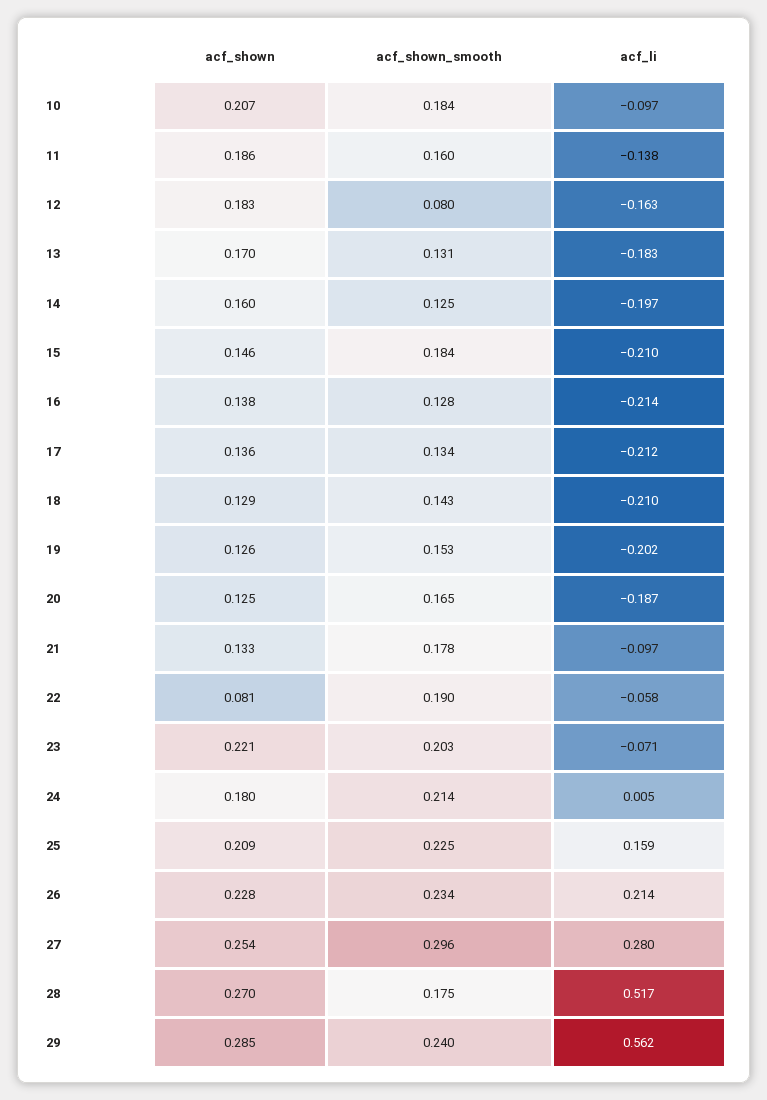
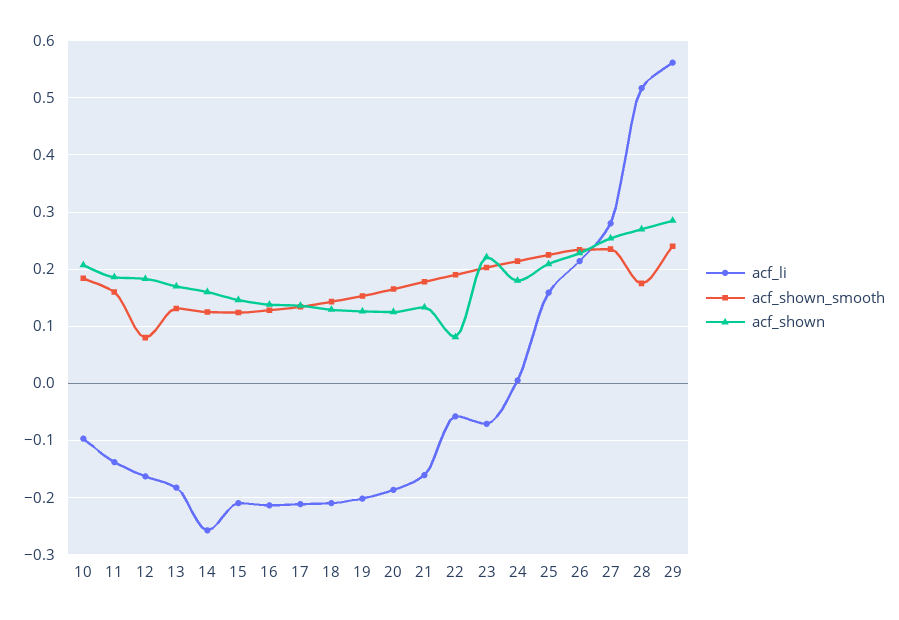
acf_li, 14: -0.197 -> -0.26
acf_shown_smooth, 15: 0.184 -> 0.12
acf_li, 21: -0.097 -> -0.16
acf_shown_smooth, 27: 0.296 -> 0.24

